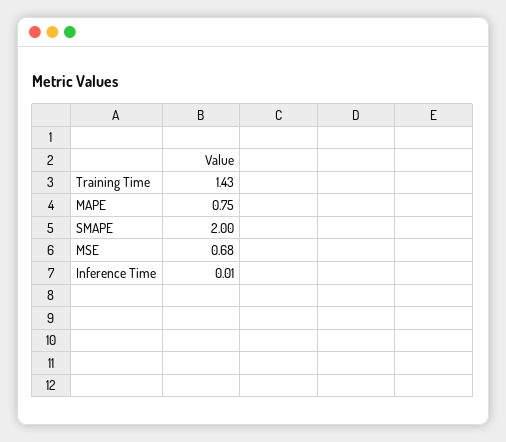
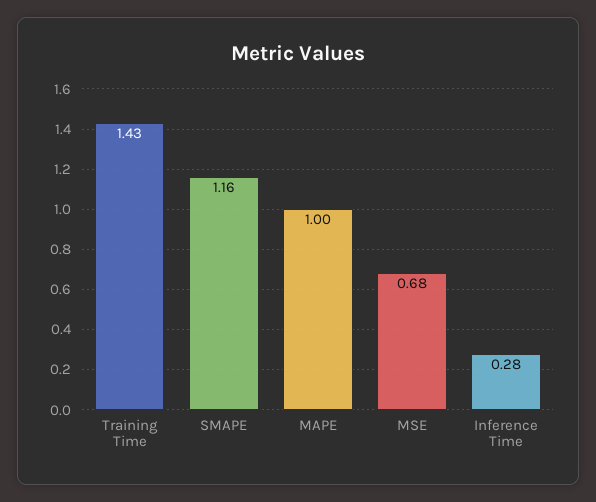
MAPE: 0.75 -> 1
SMAPE: 2 -> 1.16
Inference Time: 0.01 -> 0.28

